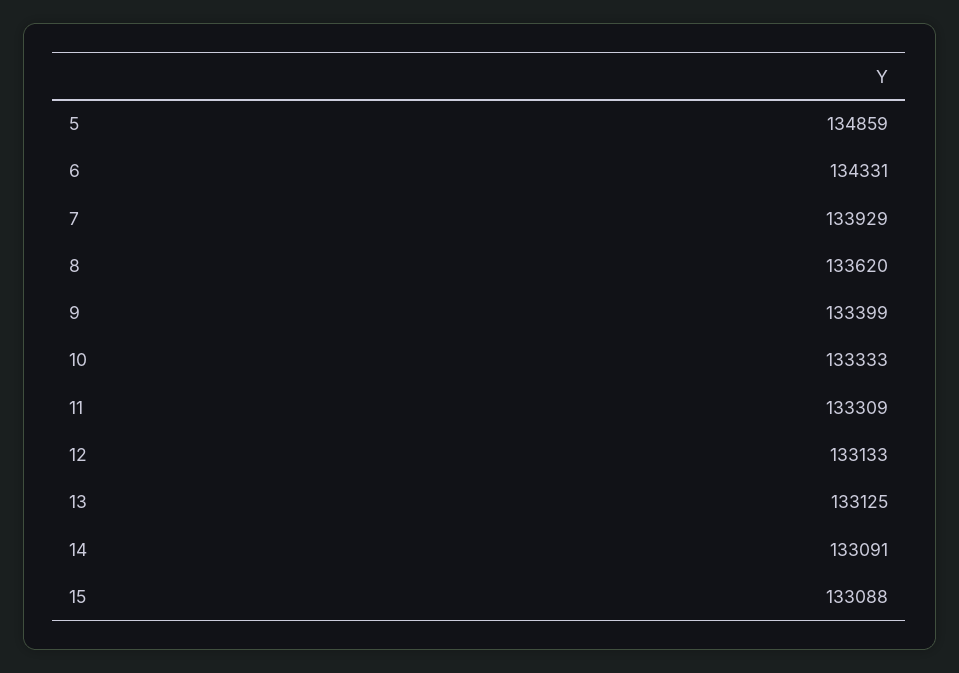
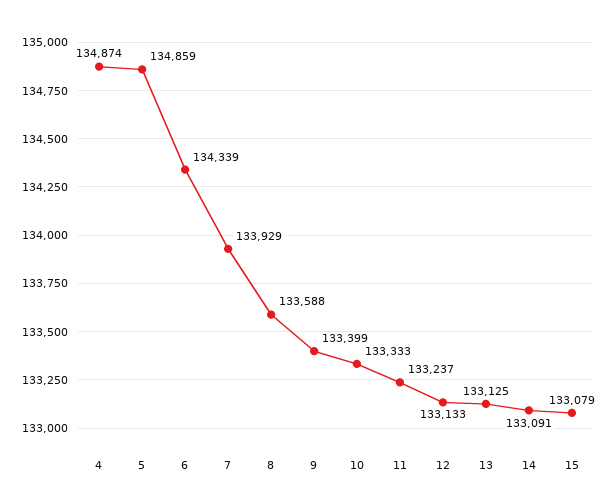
6: 134331 -> 134339
8: 133620 -> 133588
11: 133309 -> 133237
15: 133088 -> 133079
4: none -> 134874

